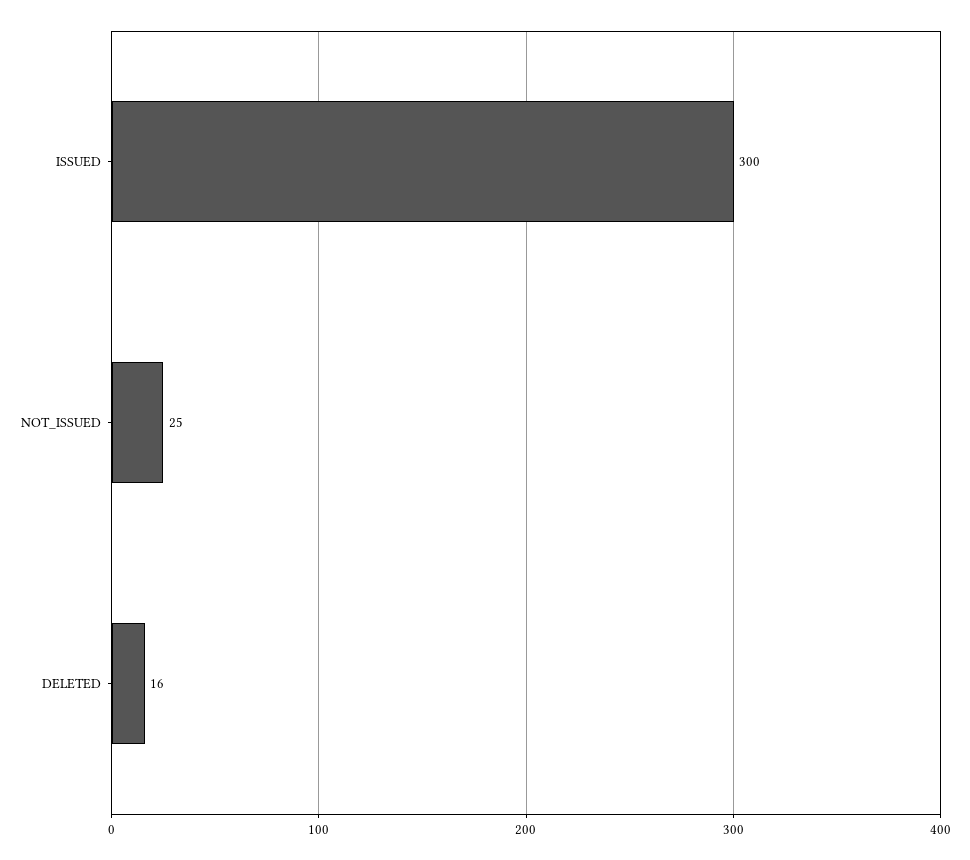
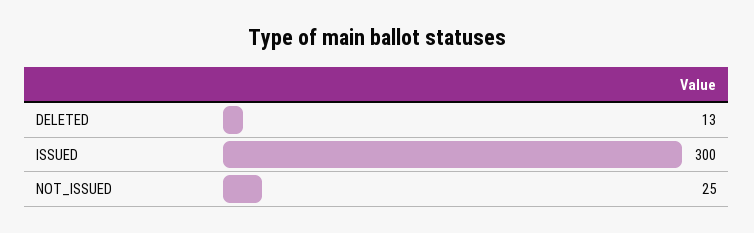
DELETED: 16 -> 13

